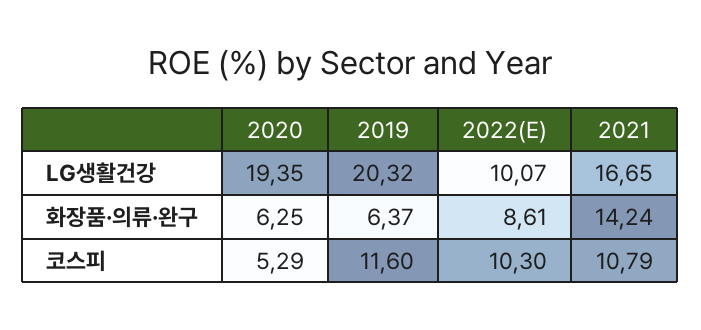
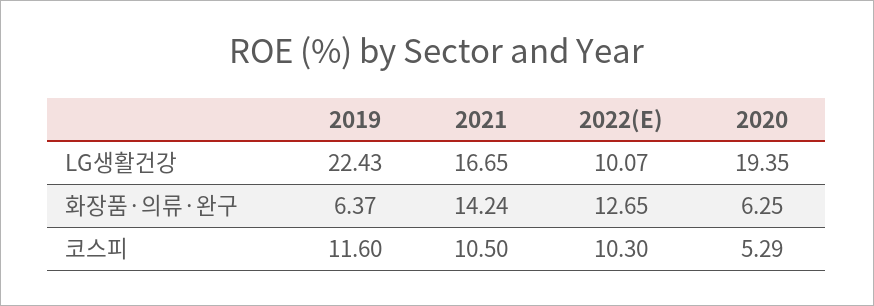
2019, LG생활건강: 20.32 -> 22.43
2022(E), 화장품·의류·완구: 8.61 -> 12.65
2021, 코스피: 10.79 -> 10.5

